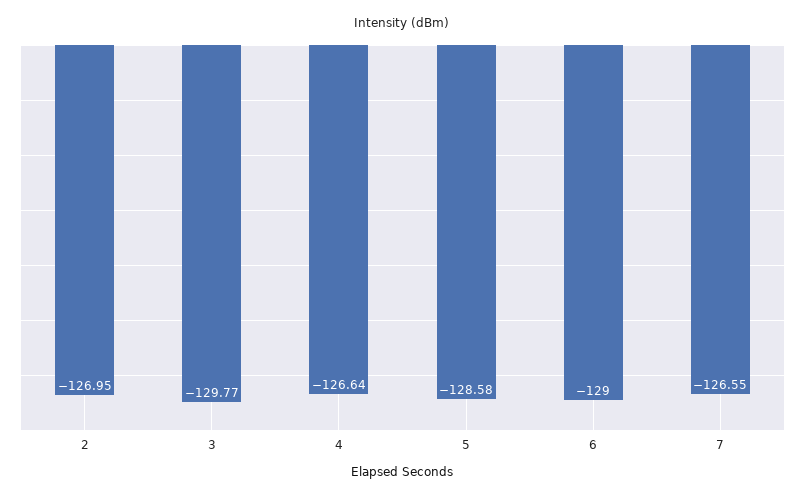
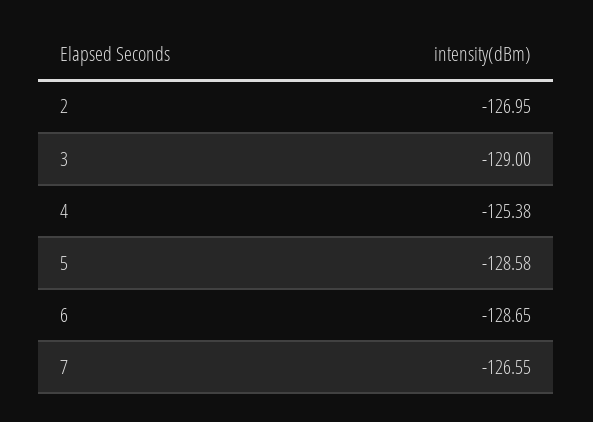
3: -129.77 -> -129
4: -126.64 -> -125.38
6: -129 -> -128.65

